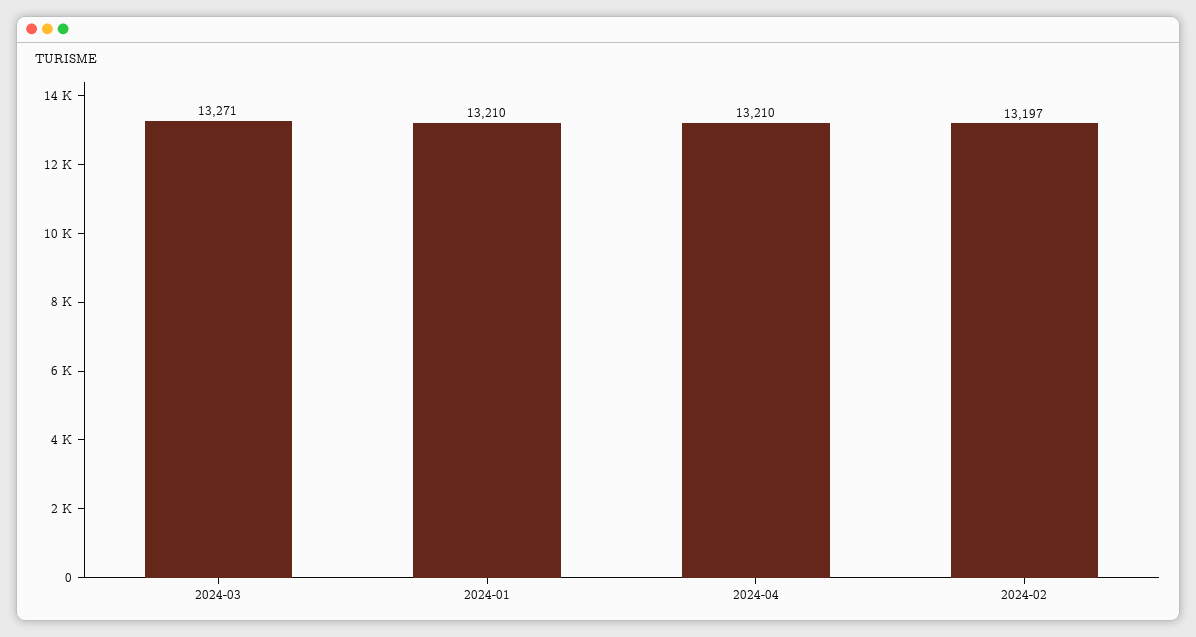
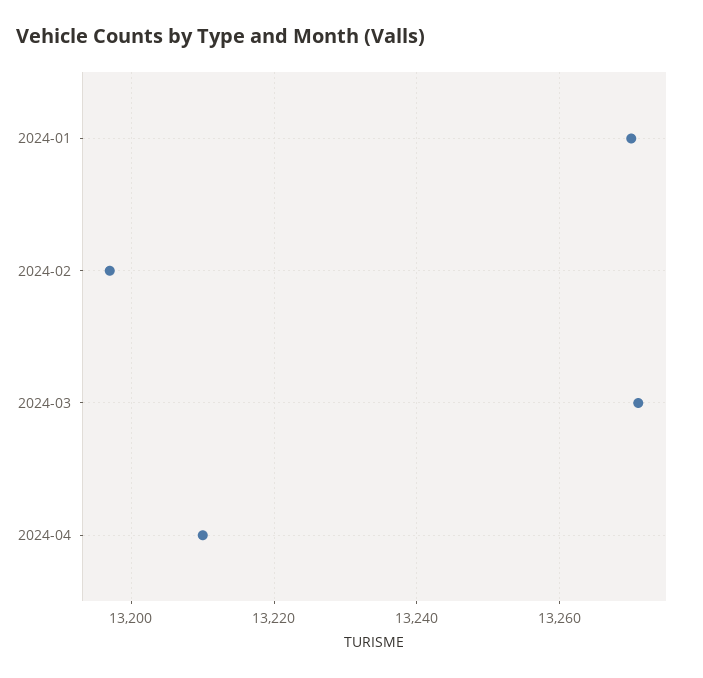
2024-01: 13210 -> 13270

